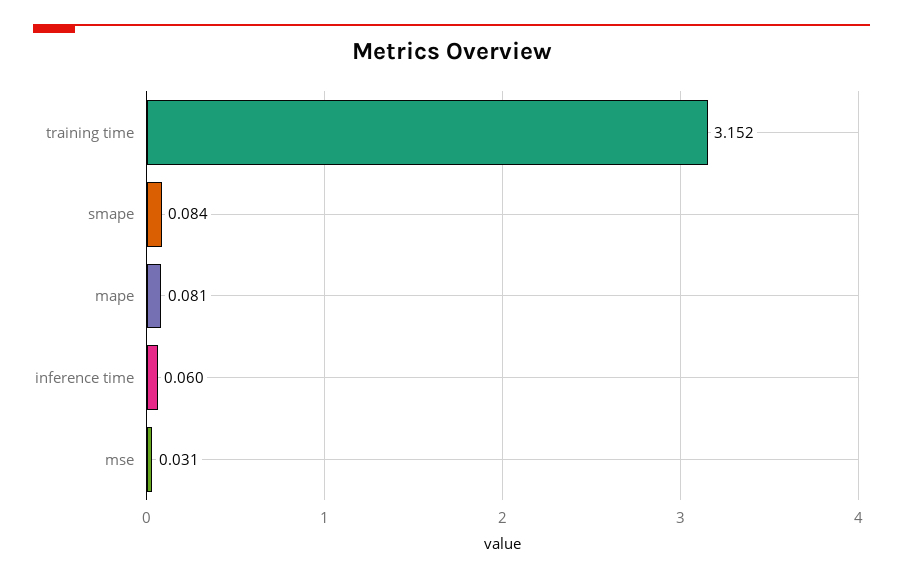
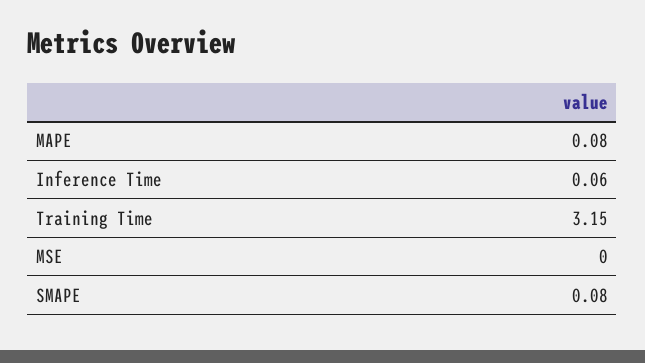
mse: 0.031 -> 0

